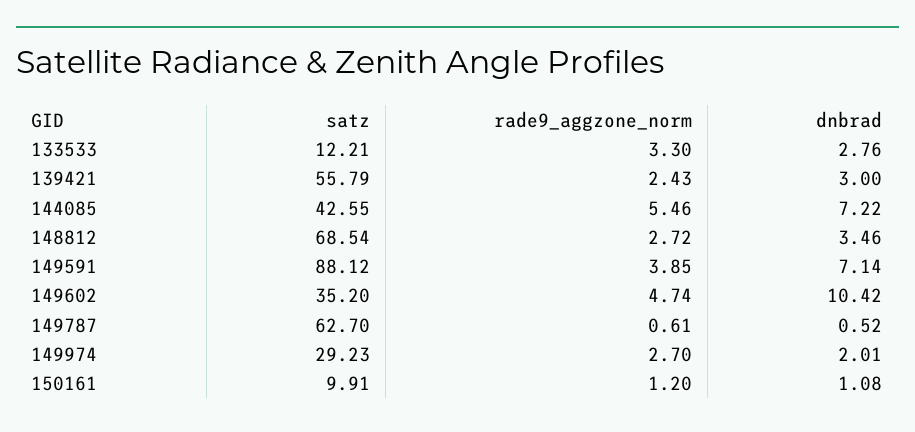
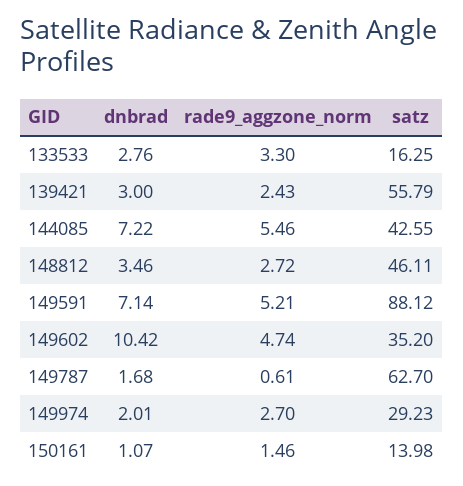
satz, 133533: 12.21 -> 16.25
satz, 148812: 68.54 -> 46.11
rade9_aggzone_norm, 149591: 3.85 -> 5.21
dnbrad, 149787: 0.52 -> 1.68
satz, 150161: 9.91 -> 13.98
rade9_aggzone_norm, 150161: 1.2 -> 1.46
dnbrad, 150161: 1.08 -> 1.07

